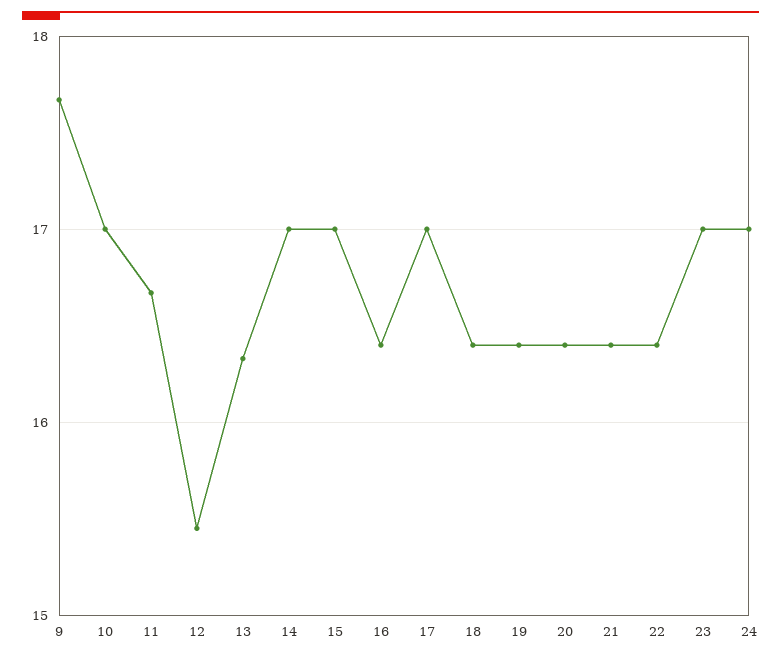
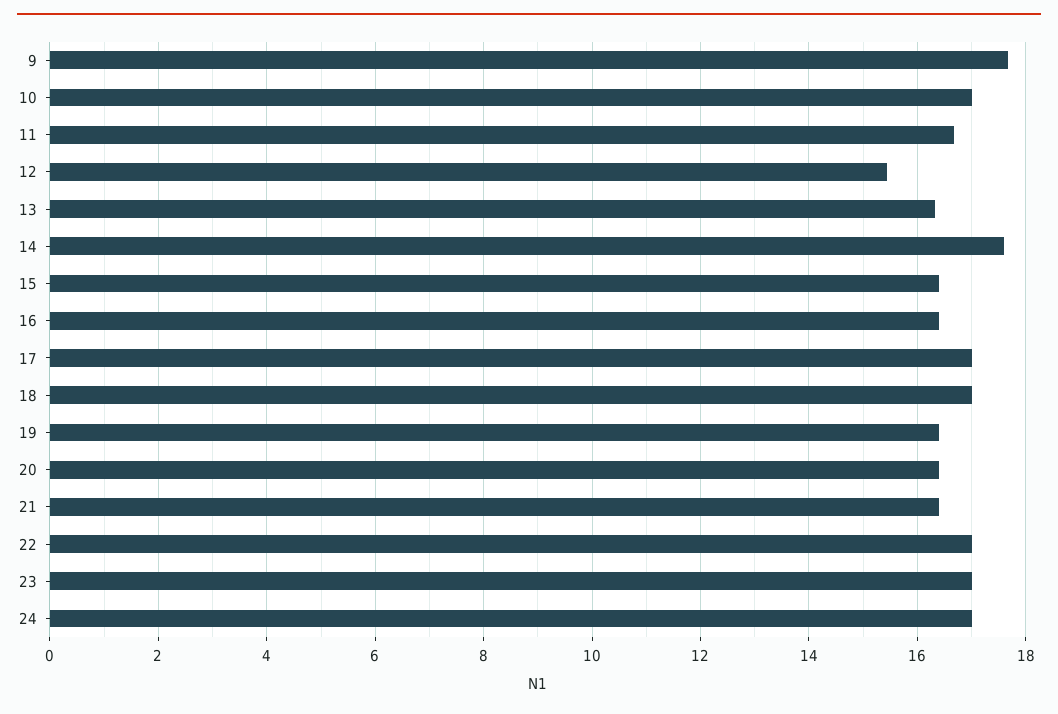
14: 17 -> 17.6
15: 17 -> 16.4
18: 16.4 -> 17
22: 16.4 -> 17

